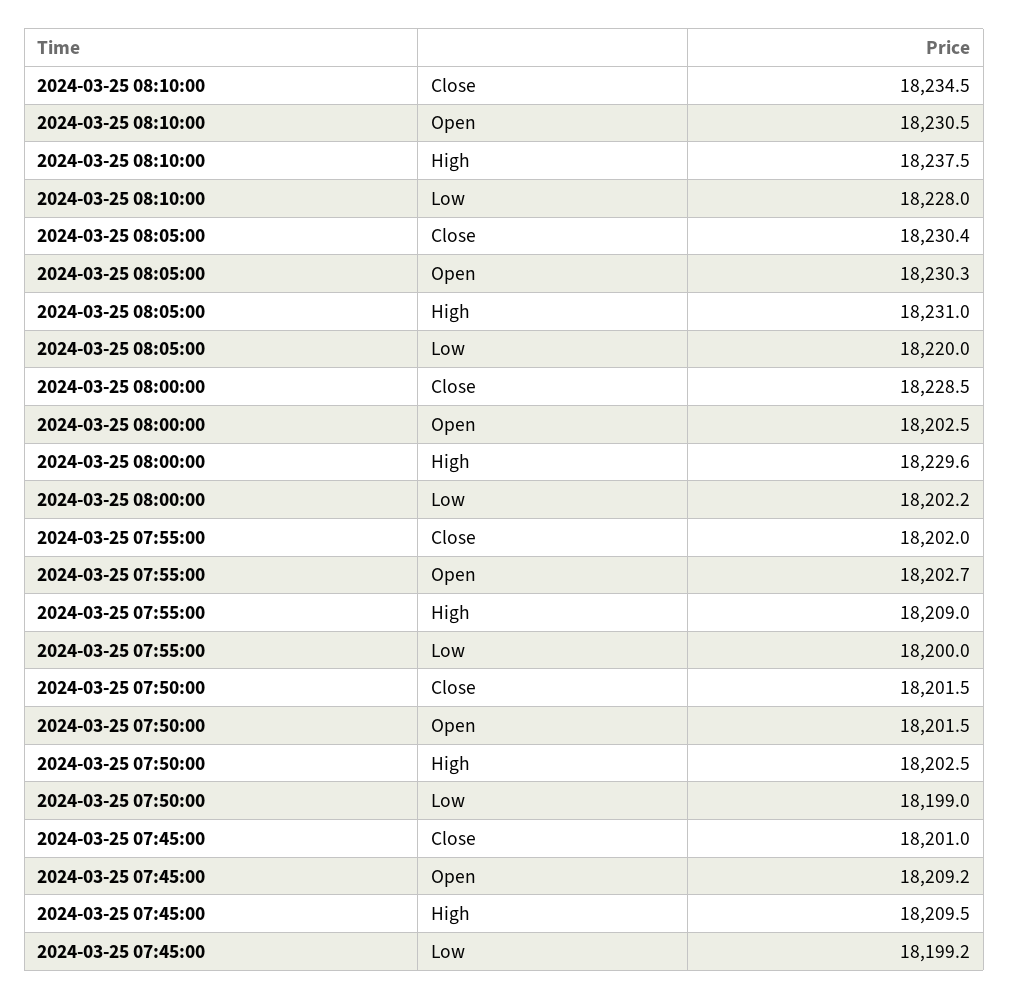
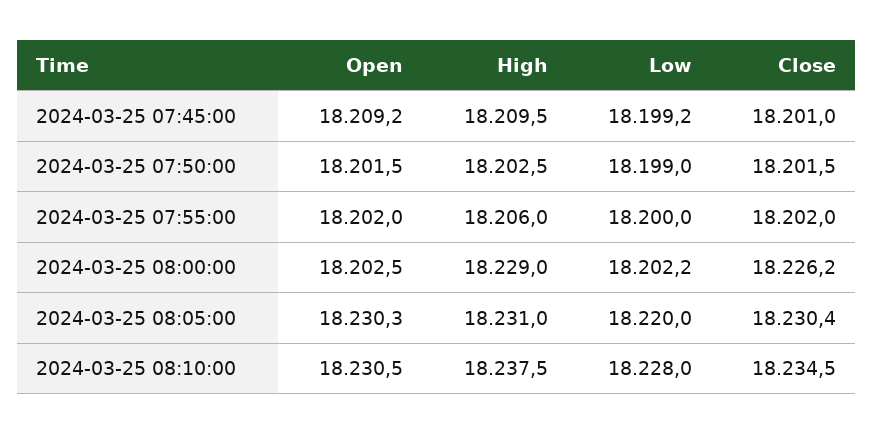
2024-03-25 08:00:00, Close: 18228.5 -> 18226.2
2024-03-25 08:00:00, High: 18229.6 -> 18229
2024-03-25 07:55:00, Open: 18202.7 -> 18202
2024-03-25 07:55:00, High: 18209 -> 18206

